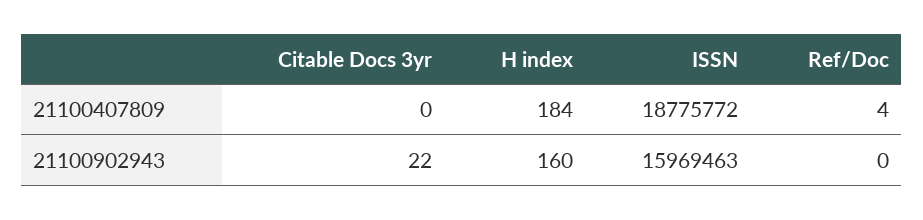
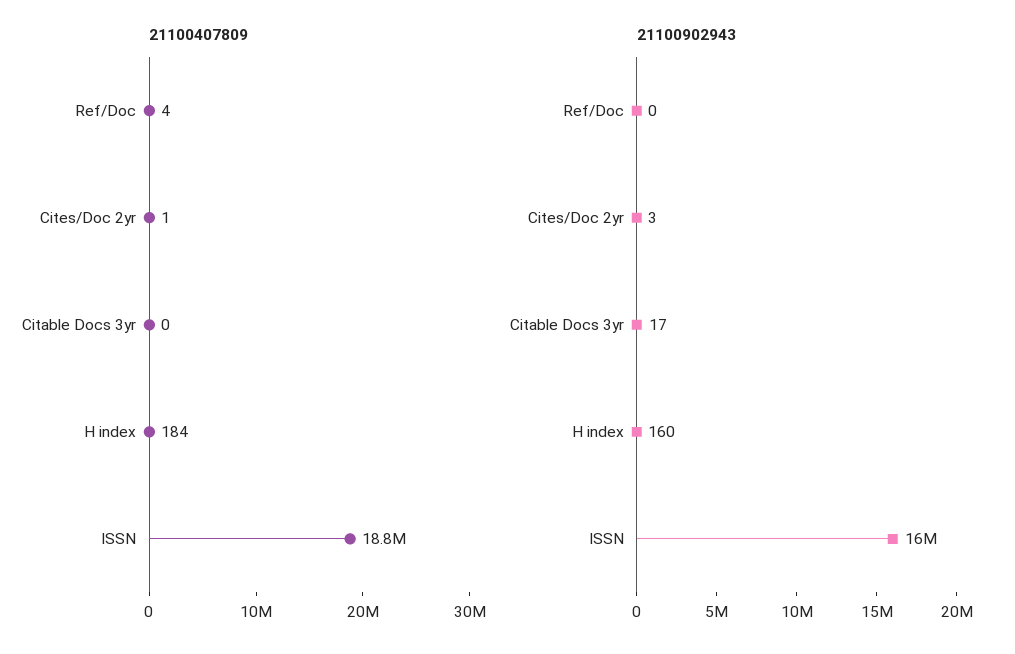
21100902943, Citable Docs 3yr: 22 -> 17
21100407809, Cites/Doc 2yr: none -> 1
21100902943, Cites/Doc 2yr: none -> 3

